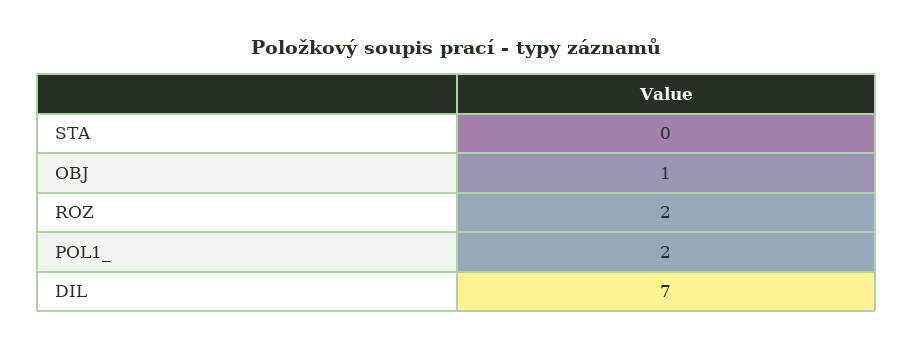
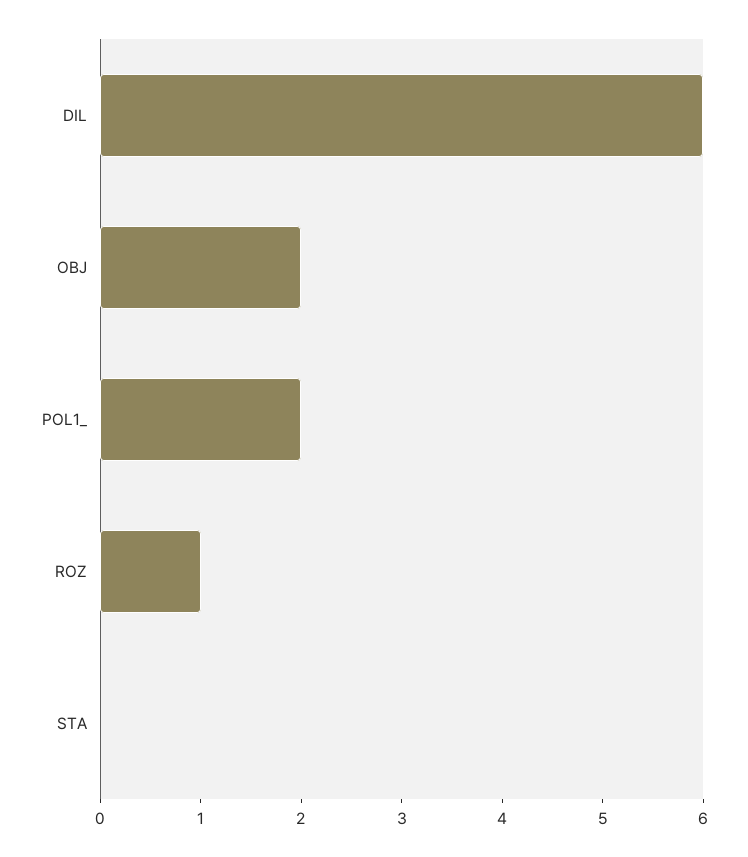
OBJ: 1 -> 2
ROZ: 2 -> 1
DIL: 7 -> 6

